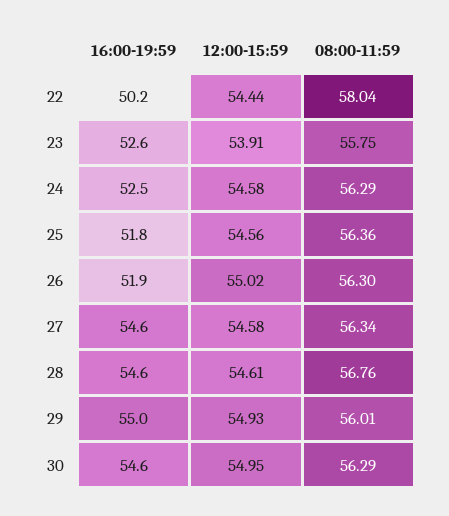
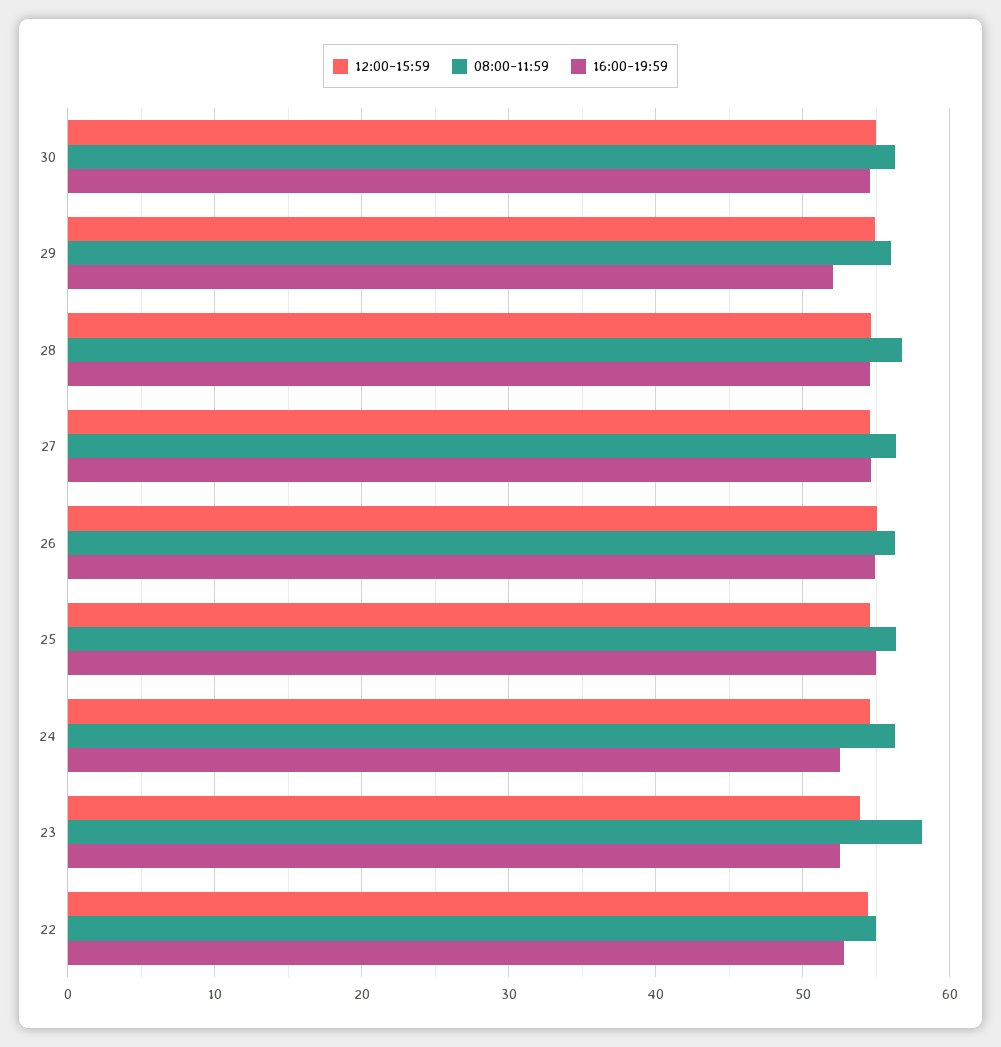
16:00-19:59, 22: 50.2 -> 53
08:00-11:59, 22: 58.04 -> 55
08:00-11:59, 23: 55.75 -> 58
16:00-19:59, 25: 51.8 -> 55
16:00-19:59, 26: 51.9 -> 55
16:00-19:59, 29: 55 -> 52

